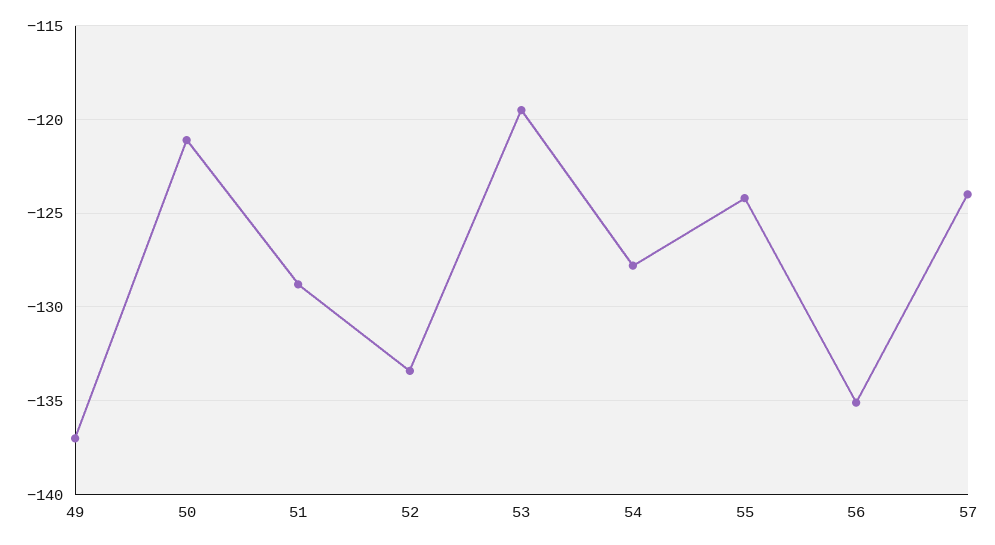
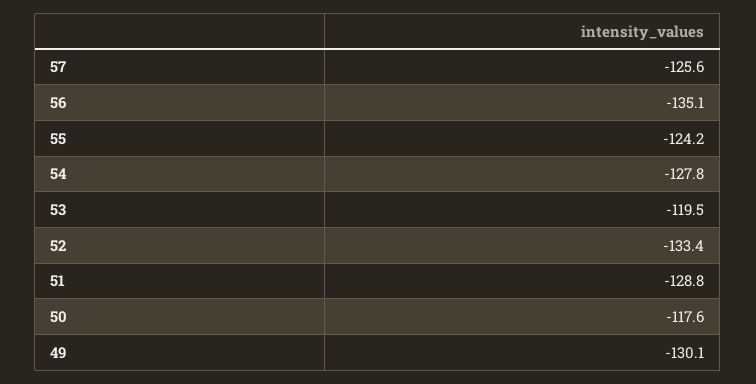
49: -137 -> -130.1
50: -121 -> -117.6
57: -124 -> -125.6

